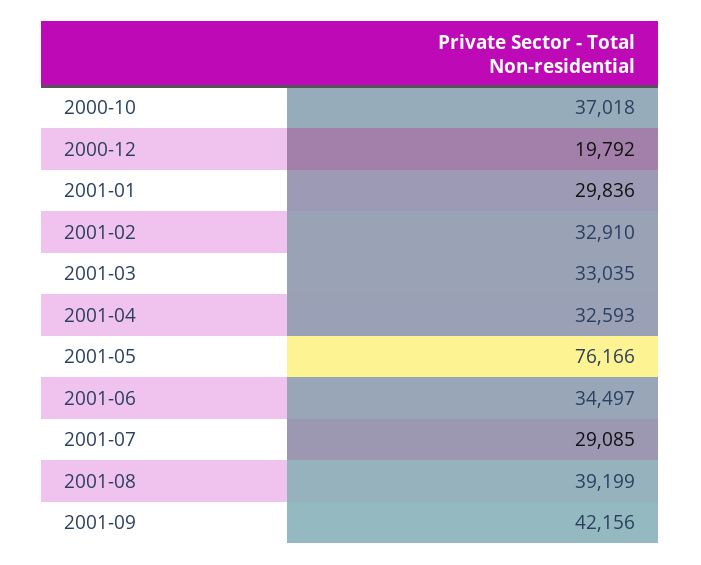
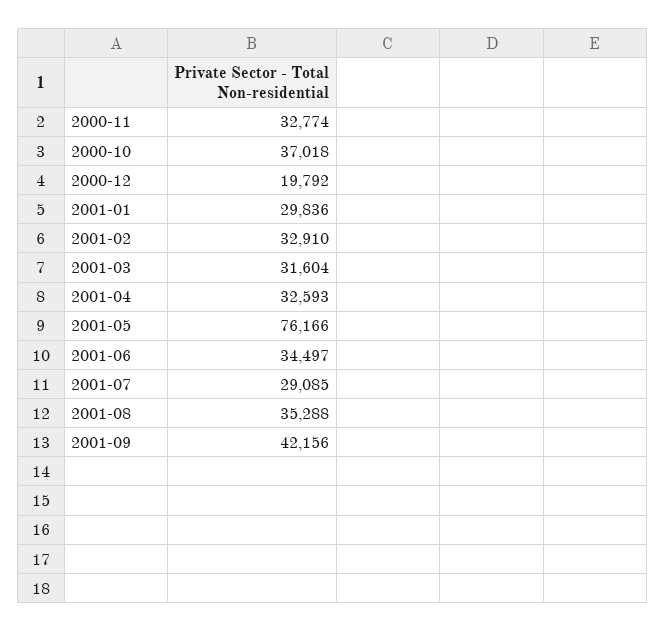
2001-03: 33035 -> 31604
2001-08: 39199 -> 35288
2000-11: none -> 32774

